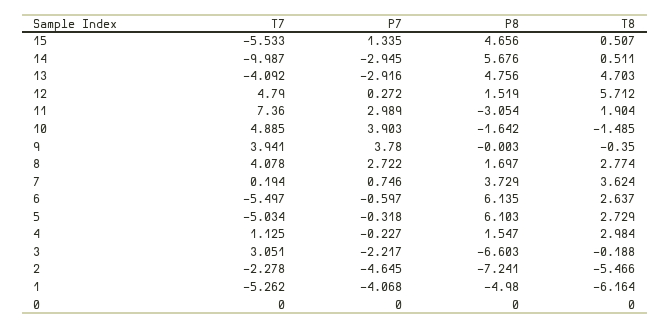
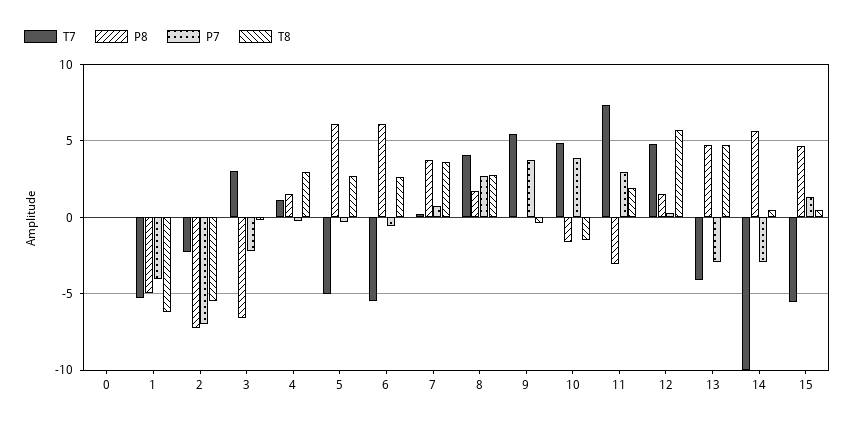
T7, 9: 3.941 -> 5.5
P7, 2: -4.645 -> -7

